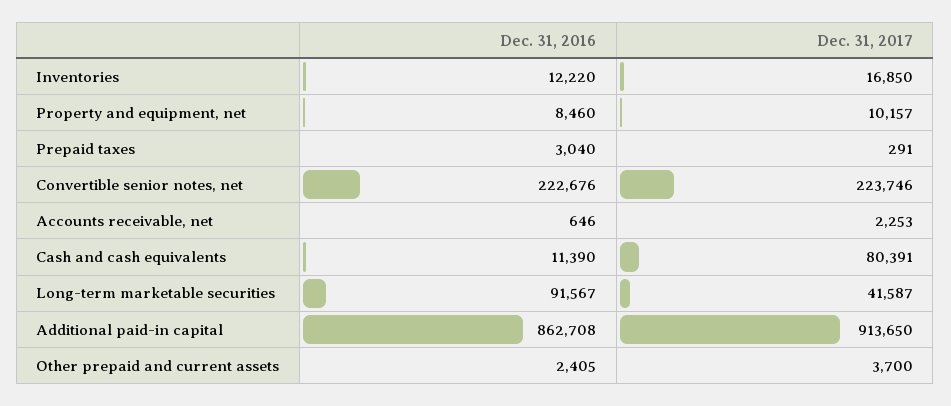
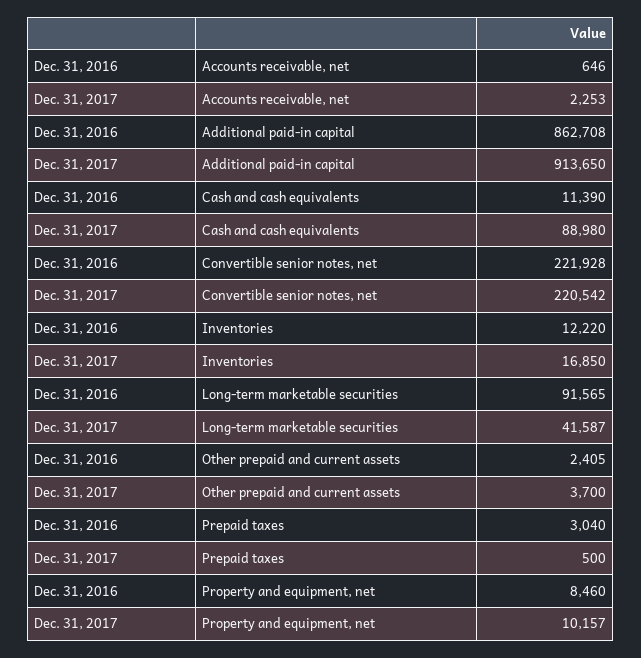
Dec. 31, 2017, Prepaid taxes: 291 -> 500
Dec. 31, 2016, Convertible senior notes, net: 222676 -> 221928
Dec. 31, 2017, Convertible senior notes, net: 223746 -> 220542
Dec. 31, 2017, Cash and cash equivalents: 80391 -> 88980
Dec. 31, 2016, Long-term marketable securities: 91567 -> 91565

